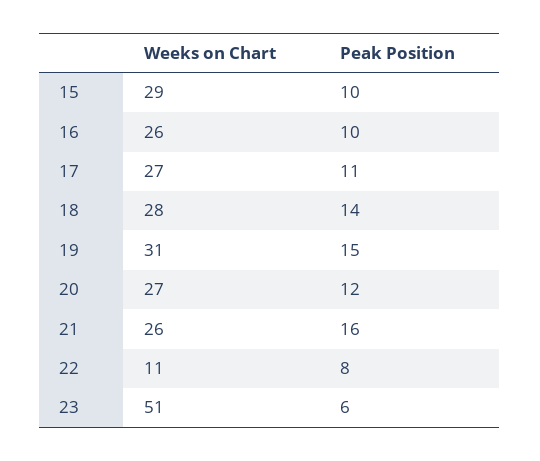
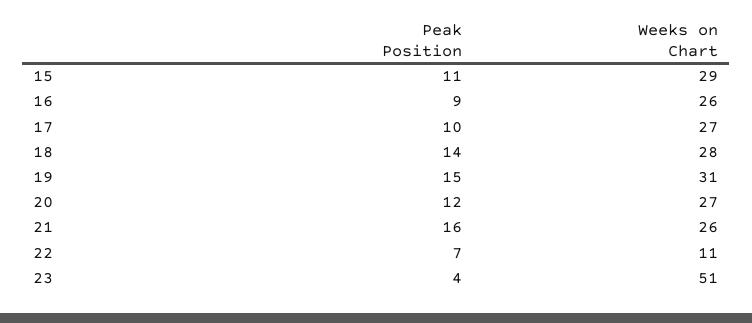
Peak Position, 15: 10 -> 11
Peak Position, 16: 10 -> 9
Peak Position, 17: 11 -> 10
Peak Position, 22: 8 -> 7
Peak Position, 23: 6 -> 4

